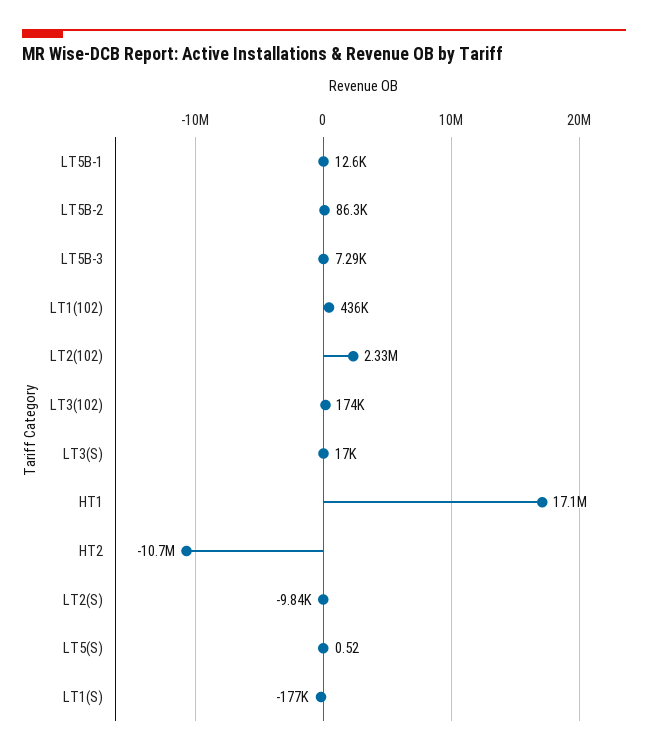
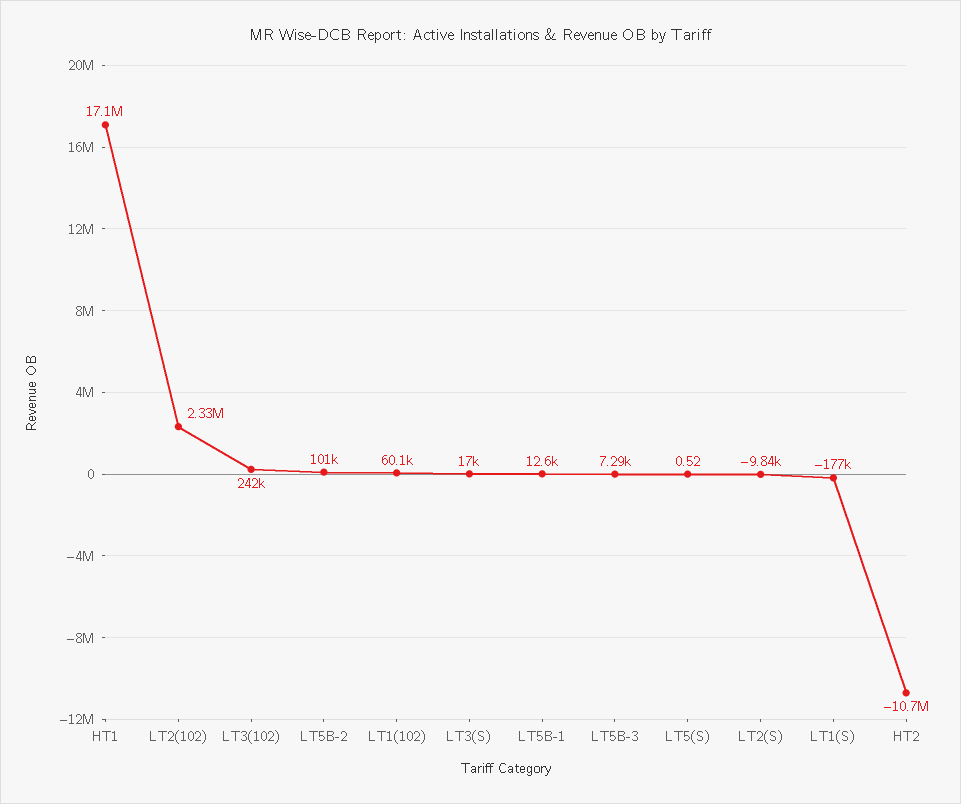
LT5B-2: 86300 -> 101000
LT1(102): 436000 -> 60100
LT3(102): 174000 -> 242000

